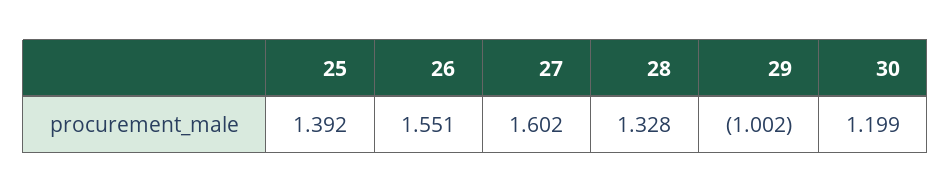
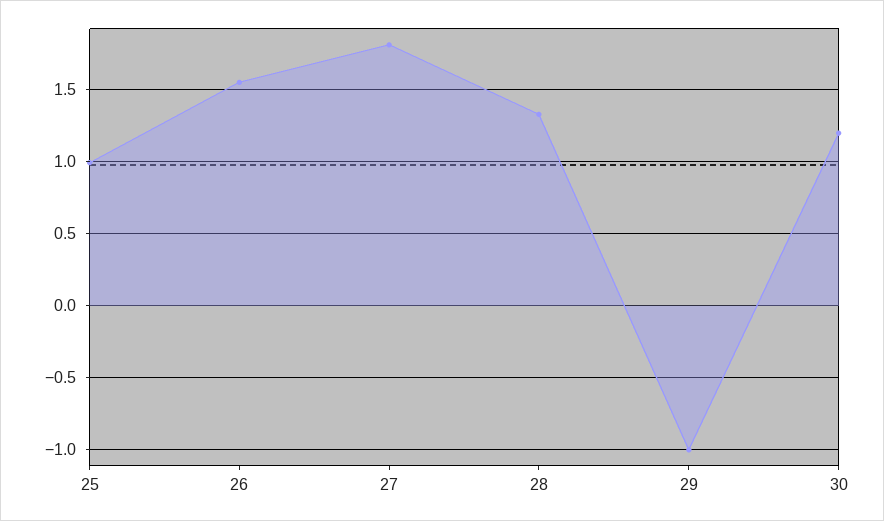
25: 1.392 -> 1
27: 1.602 -> 1.8

